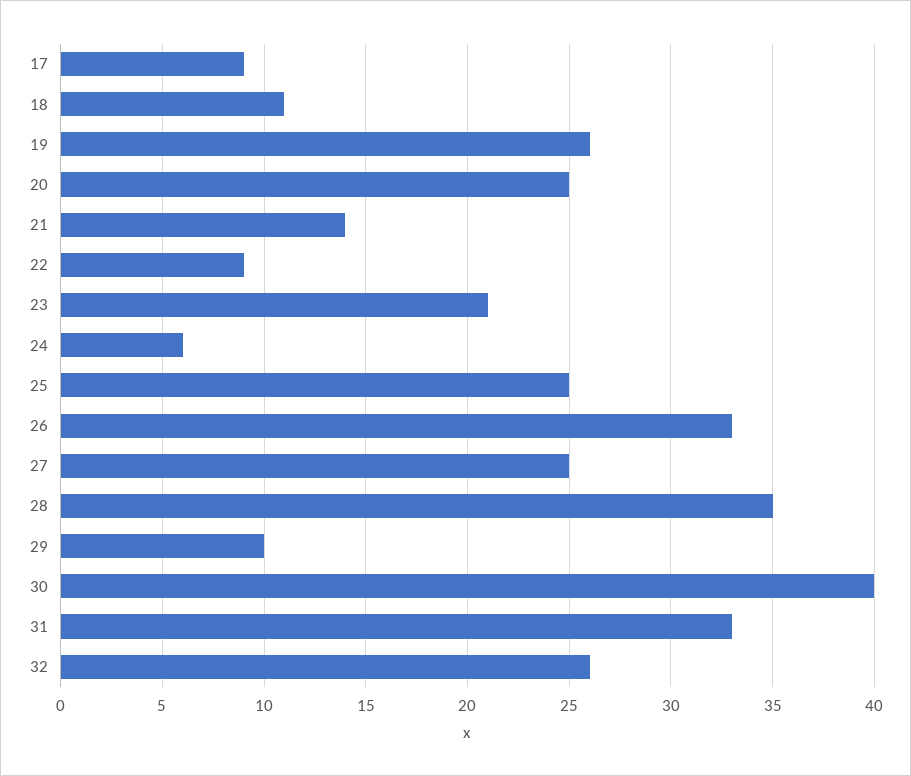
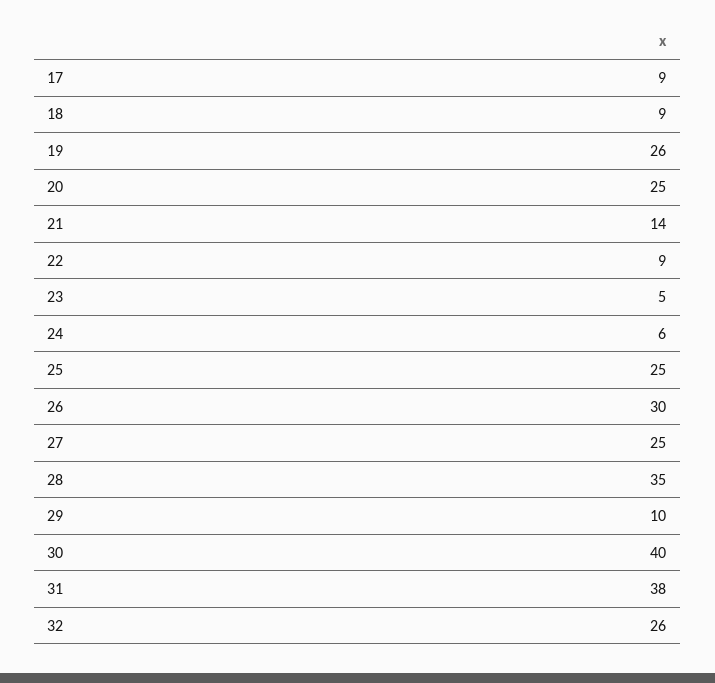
18: 11 -> 9
23: 21 -> 5
26: 33 -> 30
31: 33 -> 38

